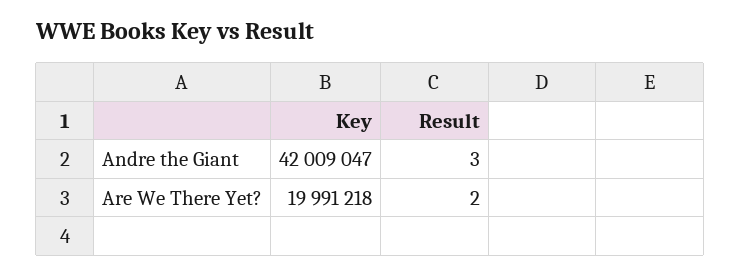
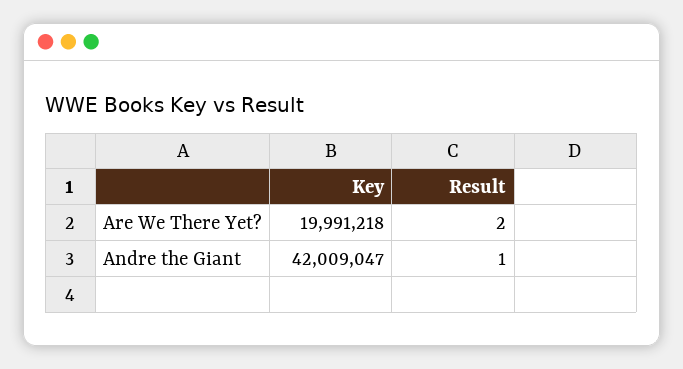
Result, Andre the Giant: 3 -> 1

